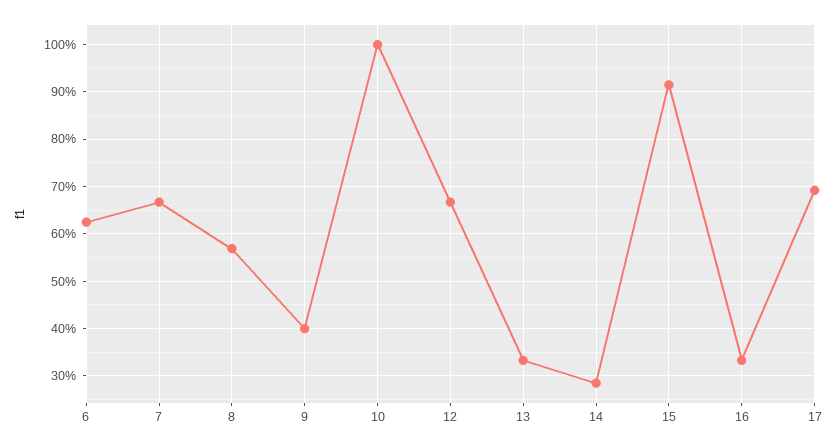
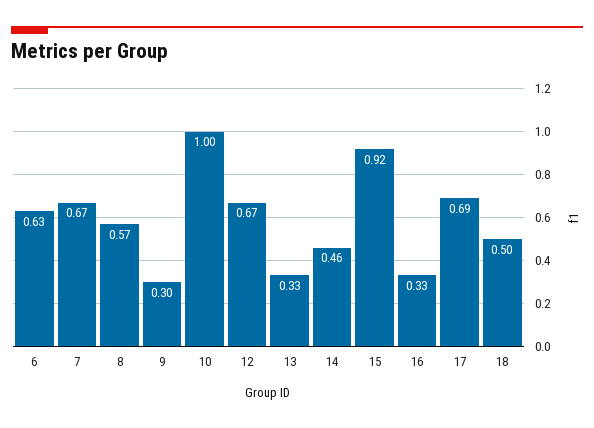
9: 0.4 -> 0.3
14: 0.28 -> 0.46
18: none -> 0.5

